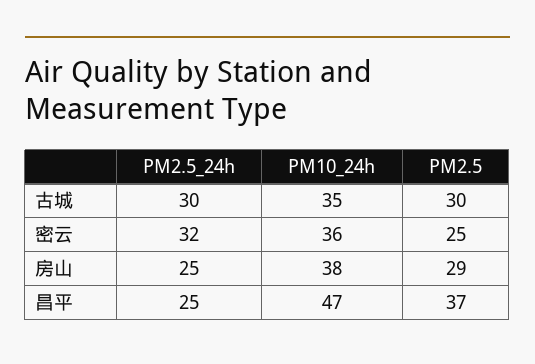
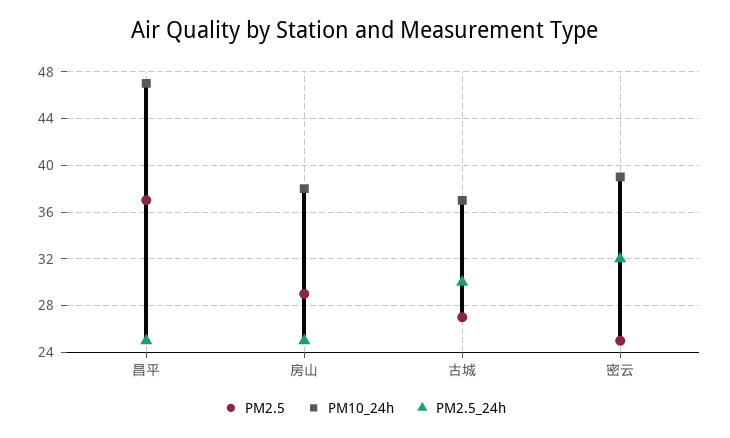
PM10_24h, 古城: 35 -> 37
PM2.5, 古城: 30 -> 27
PM10_24h, 密云: 36 -> 39

